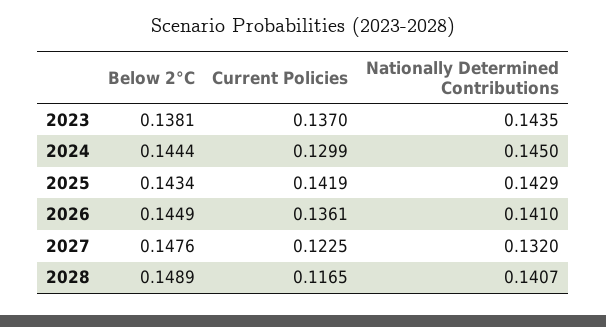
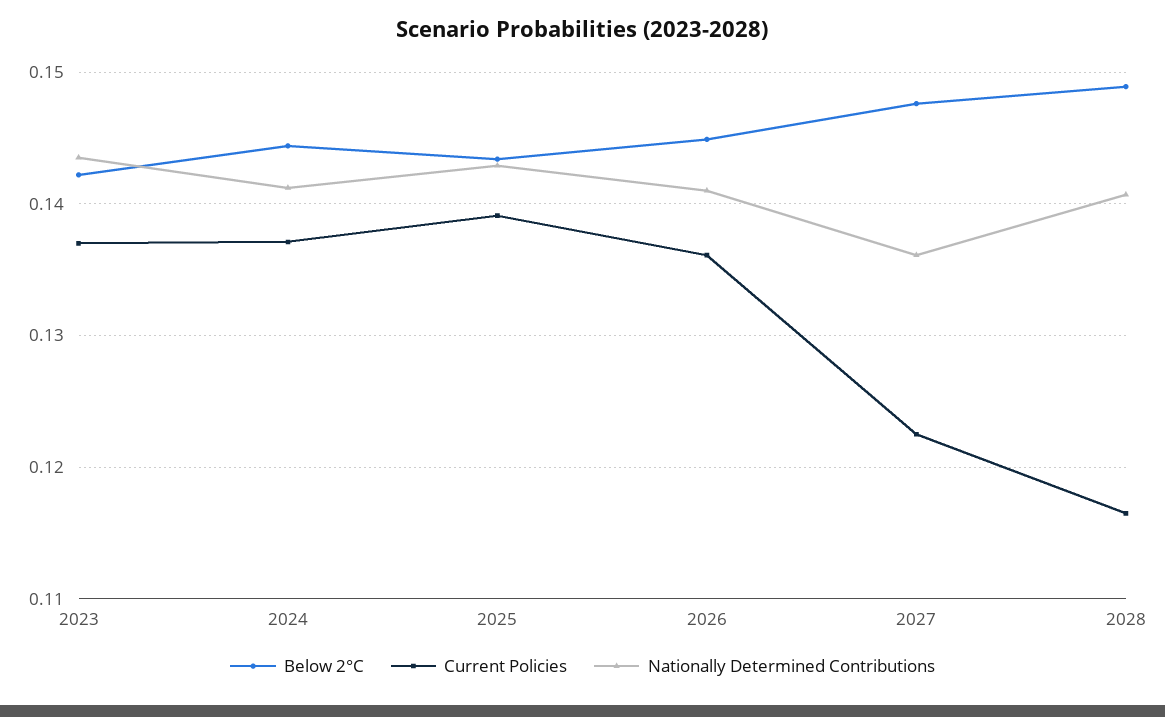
Below 2°C, 2023: 0.1381 -> 0.142
Current Policies, 2024: 0.1299 -> 0.137
Nationally Determined Contributions, 2024: 0.145 -> 0.141
Current Policies, 2025: 0.1419 -> 0.139
Nationally Determined Contributions, 2027: 0.132 -> 0.136

